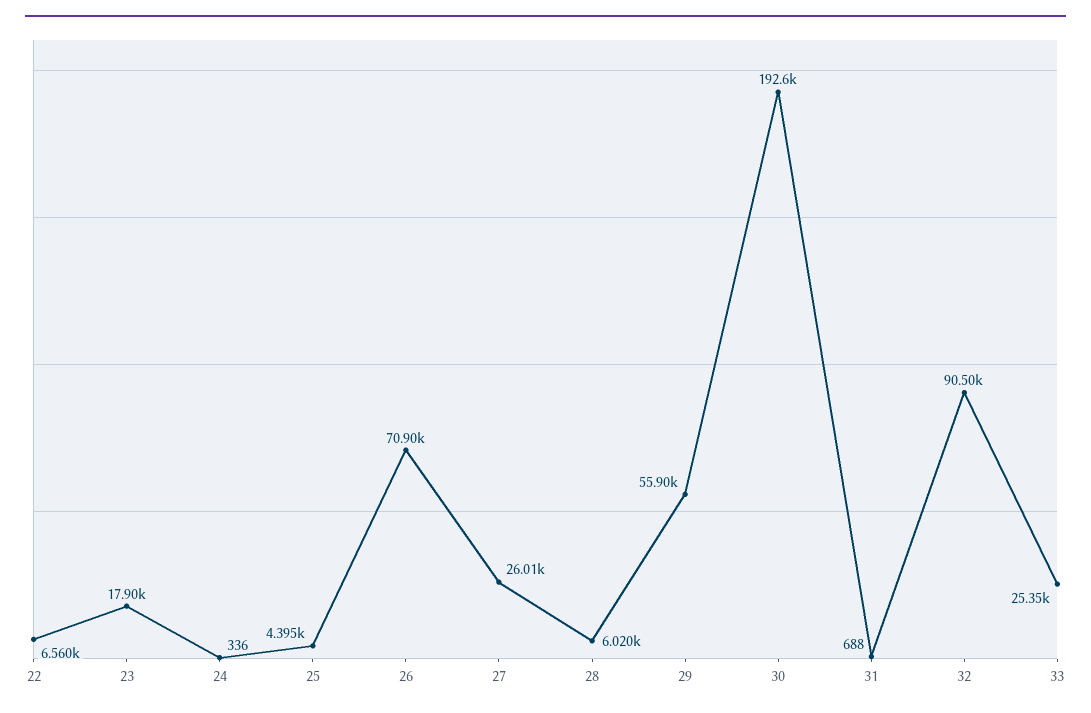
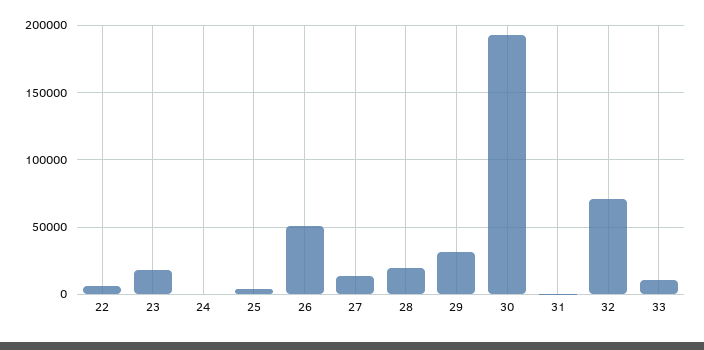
26: 70900 -> 50000
27: 26010 -> 15000
28: 6020 -> 20000
29: 55900 -> 30000
32: 90500 -> 70000
33: 25350 -> 10000

